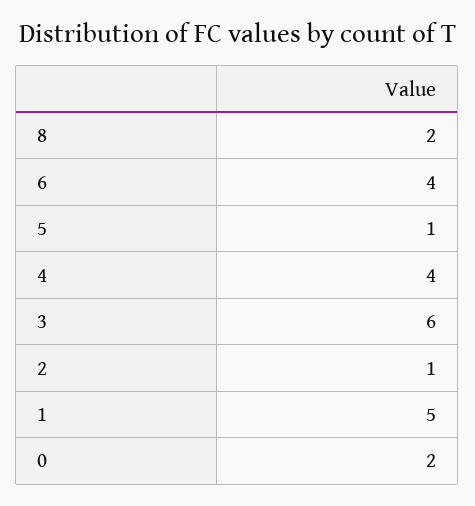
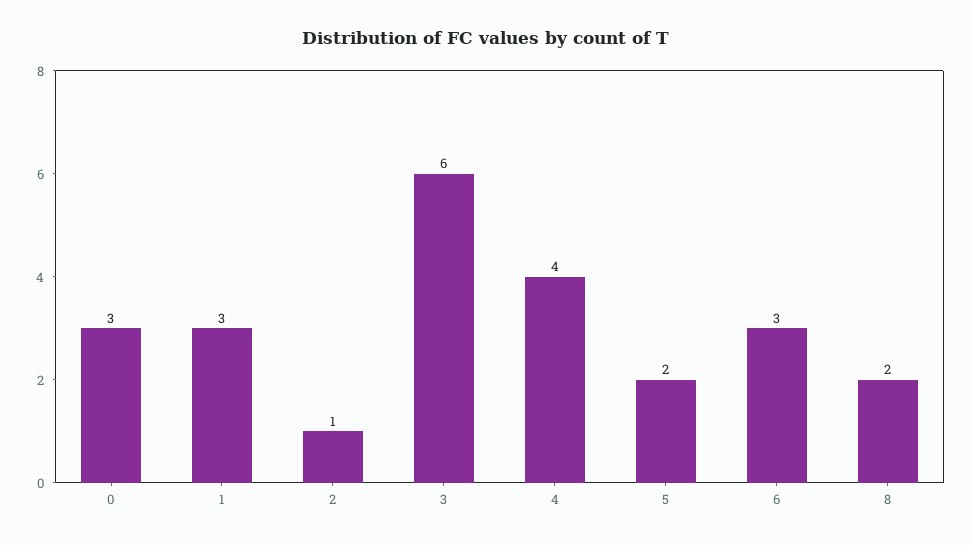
6: 4 -> 3
5: 1 -> 2
1: 5 -> 3
0: 2 -> 3

